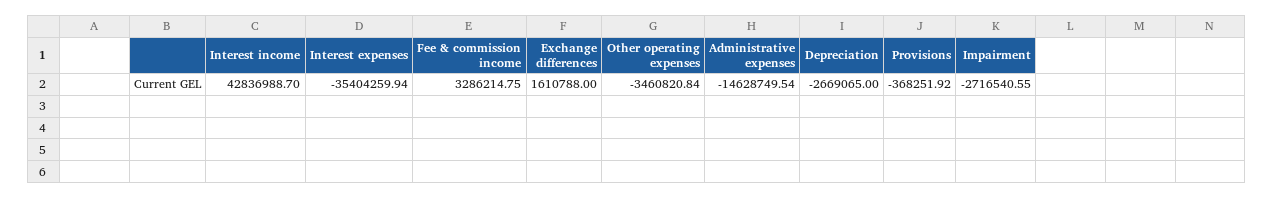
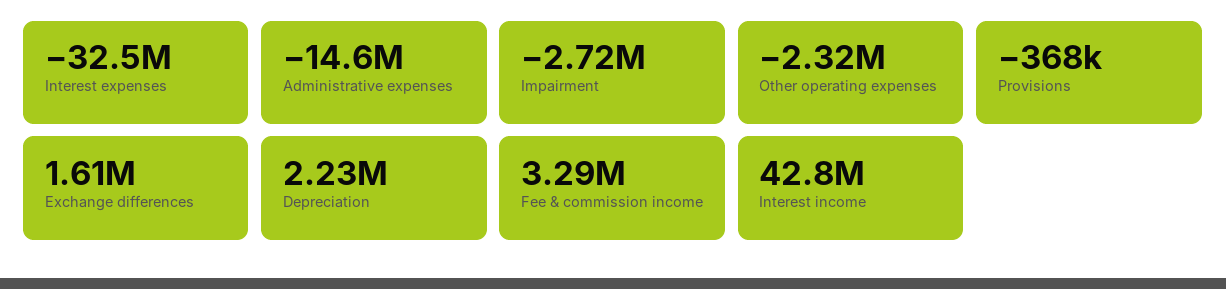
Interest expenses: -35404259.94 -> -32500000
Other operating expenses: -3460820.84 -> -2320000
Depreciation: -2669065 -> 2230000

